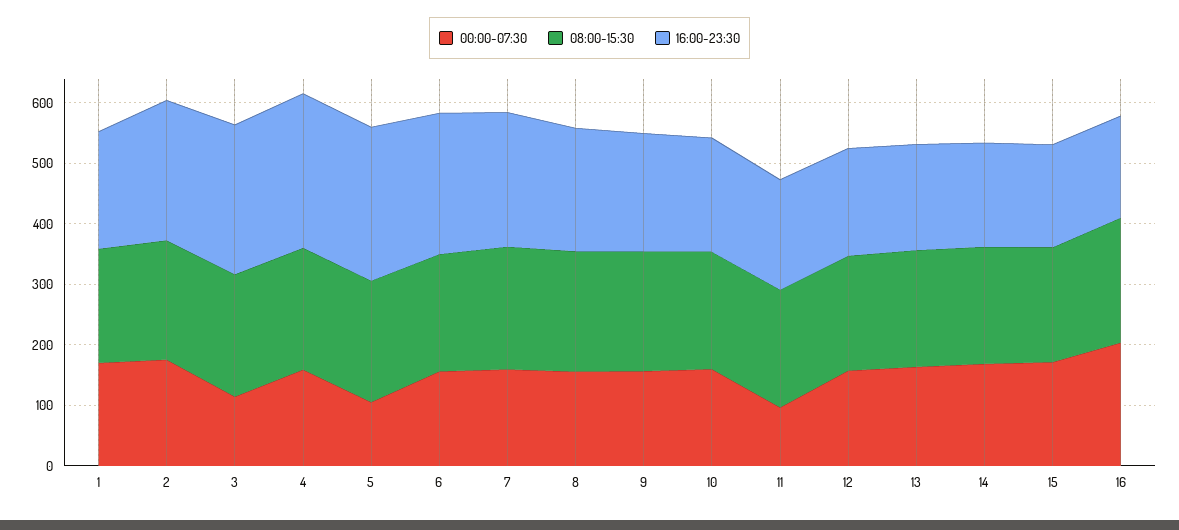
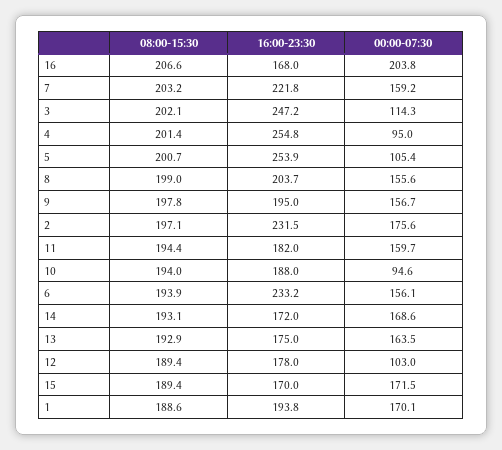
00:00-07:30, 4: 160 -> 95
00:00-07:30, 10: 160 -> 94.6
00:00-07:30, 11: 100 -> 159.7
00:00-07:30, 12: 160 -> 103

